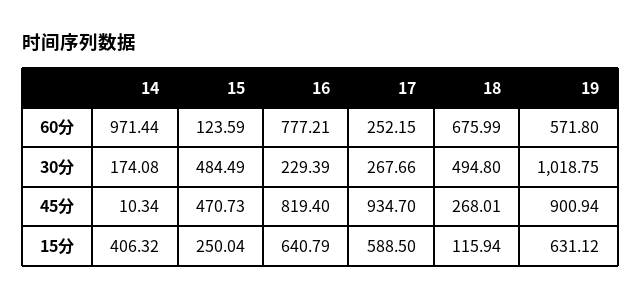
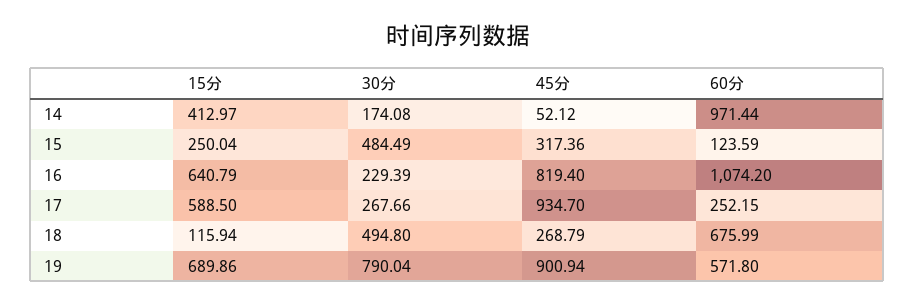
16, 60分: 777.21 -> 1074.2
19, 30分: 1018.75 -> 790.04
14, 45分: 10.34 -> 52.12
15, 45分: 470.73 -> 317.36
18, 45分: 268.01 -> 268.79
14, 15分: 406.32 -> 412.97
19, 15分: 631.12 -> 689.86

